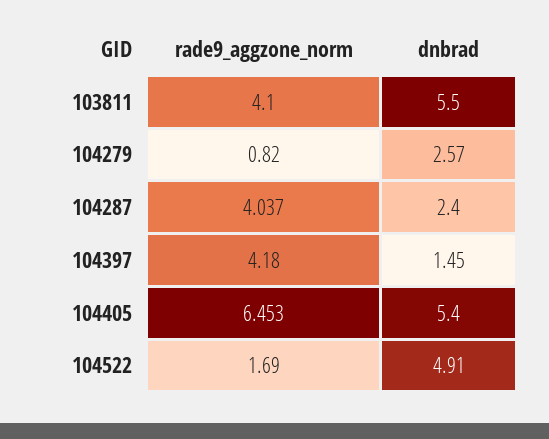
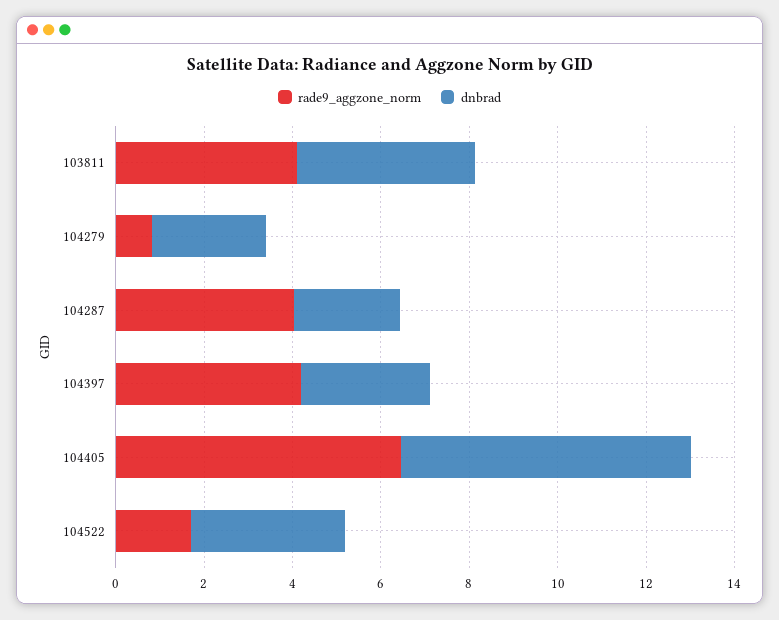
dnbrad, 103811: 5.5 -> 4
dnbrad, 104397: 1.45 -> 3
dnbrad, 104405: 5.4 -> 6.5
dnbrad, 104522: 4.91 -> 3.5

